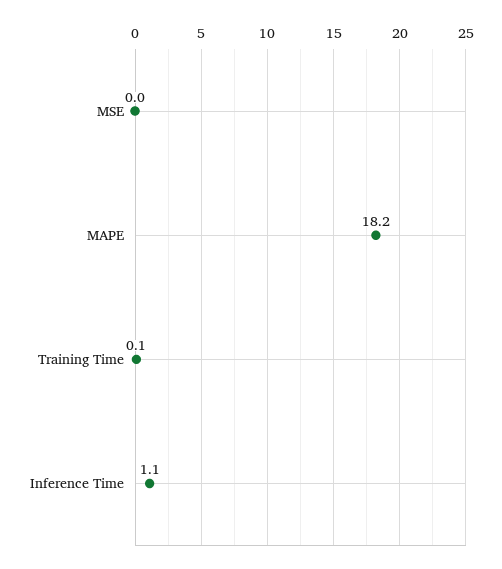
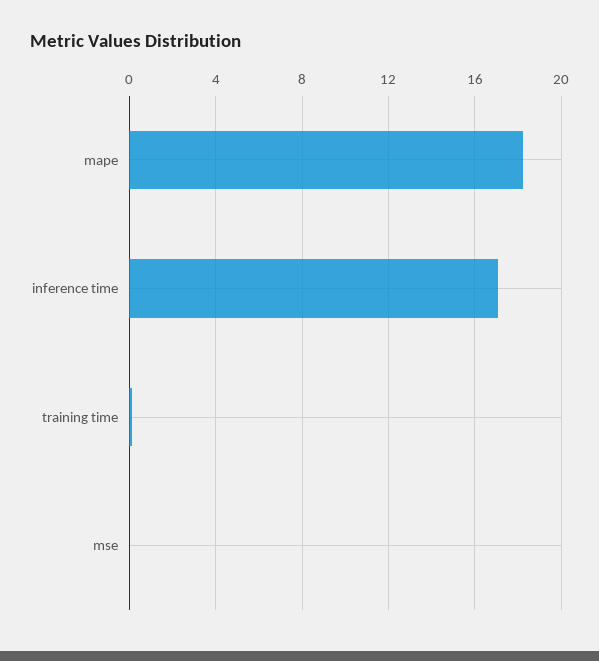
Inference Time: 1.1 -> 17

